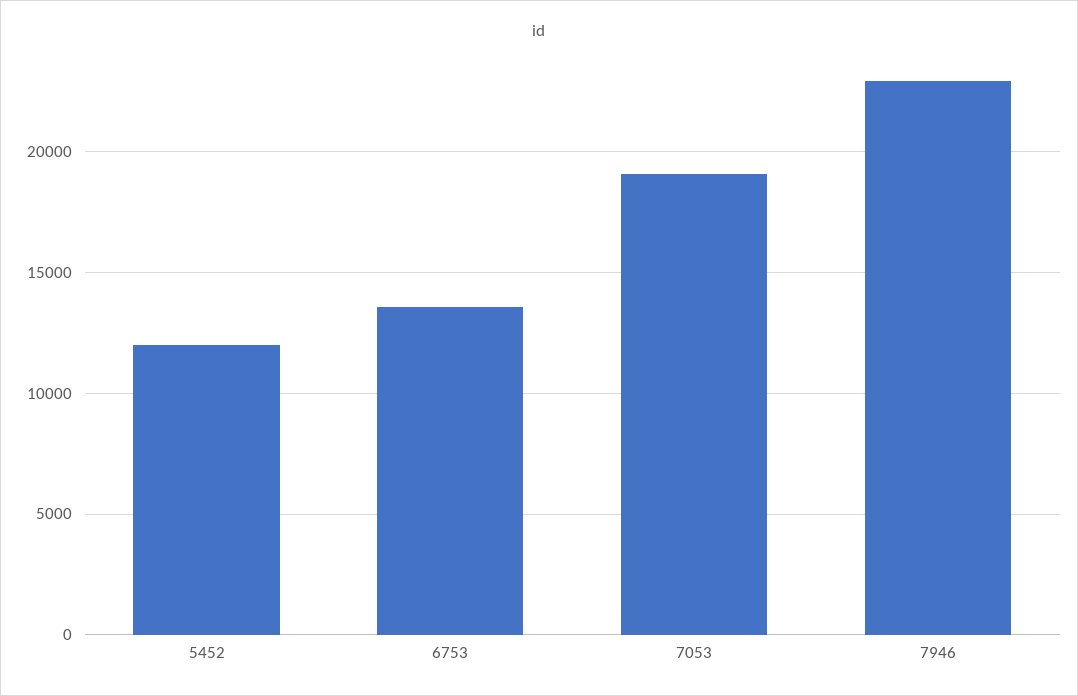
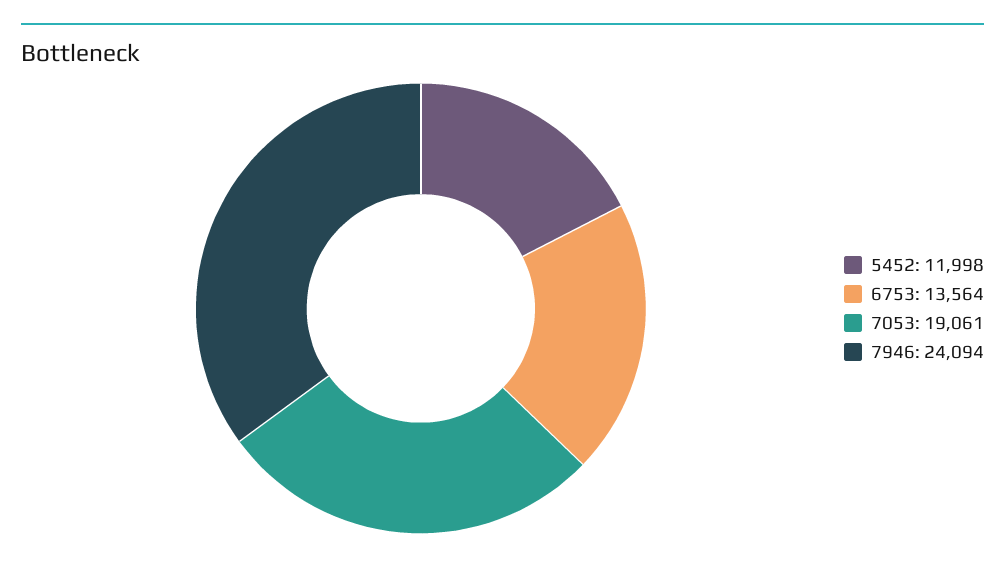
7946: 23000 -> 24094

